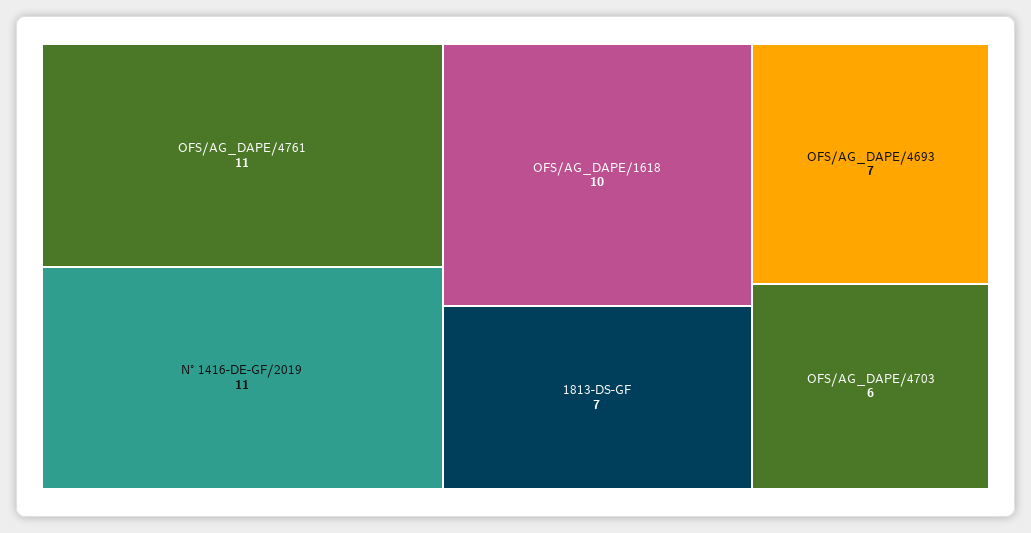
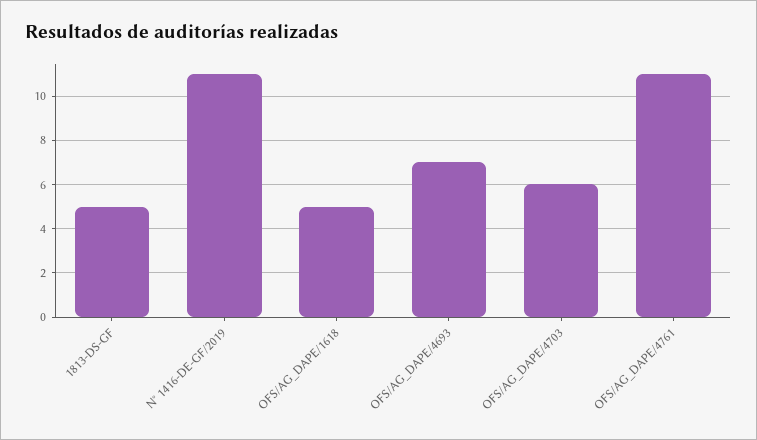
OFS/AG_DAPE/1618: 10 -> 5
1813-DS-GF: 7 -> 5

